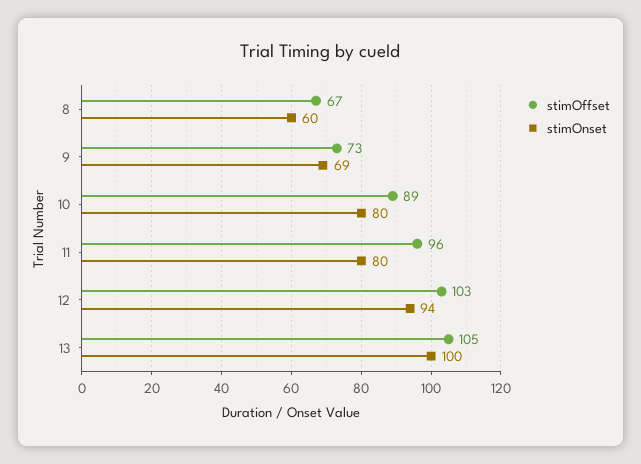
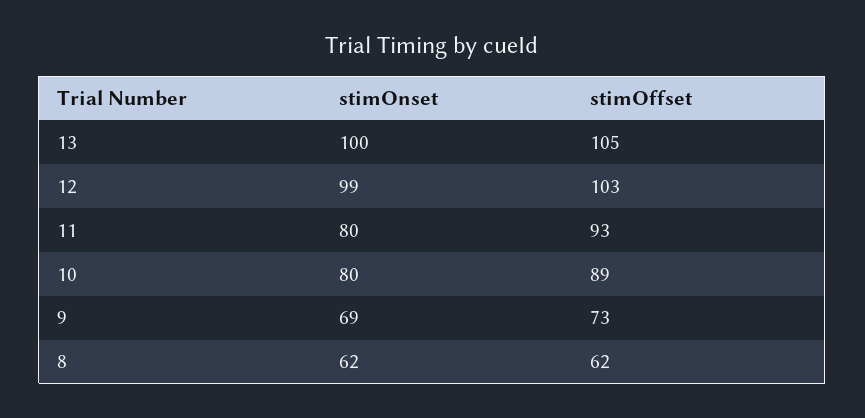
stimOffset, 8: 67 -> 62
stimOnset, 8: 60 -> 62
stimOffset, 11: 96 -> 93
stimOnset, 12: 94 -> 99

